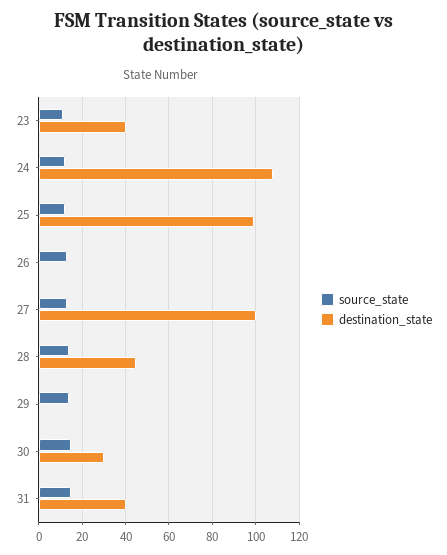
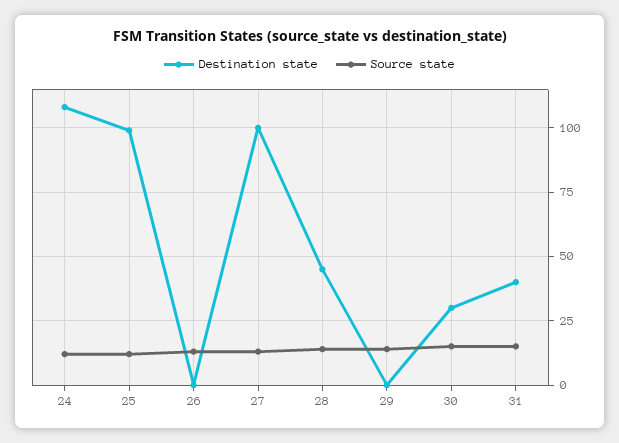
source_state, 23: 10 -> none
destination_state, 23: 40 -> none

